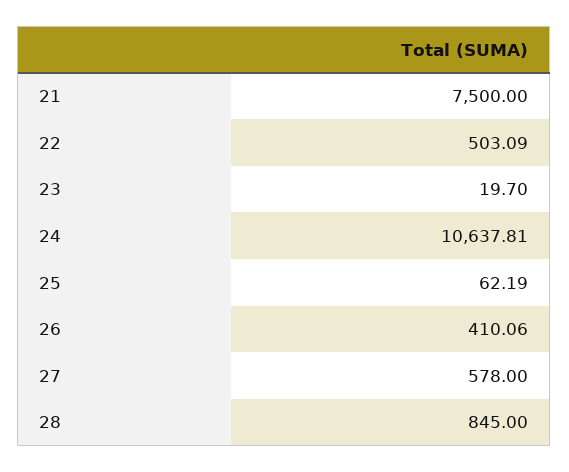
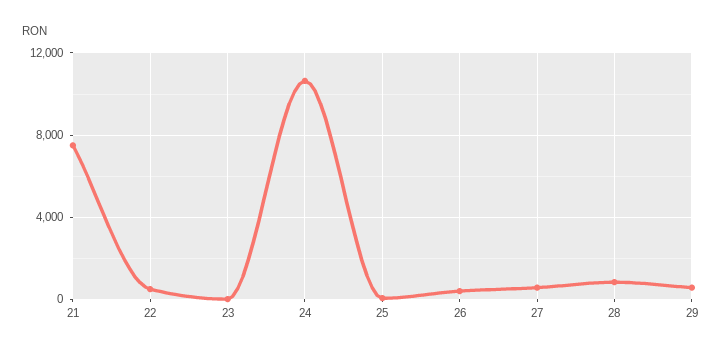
29: none -> 500

